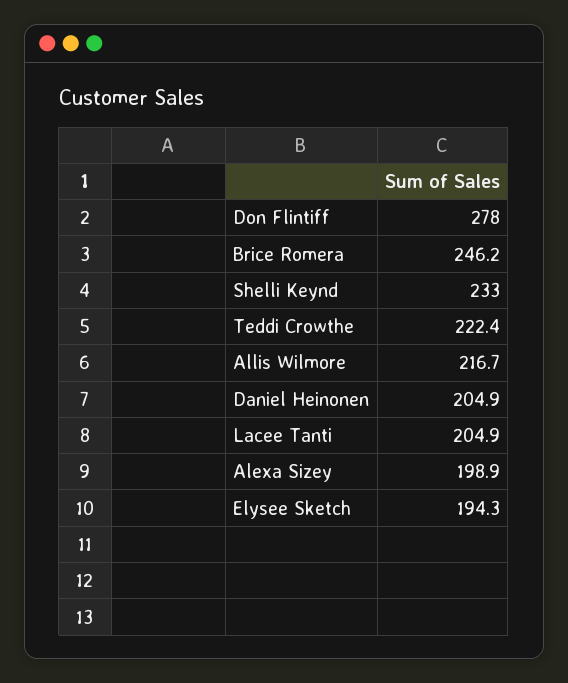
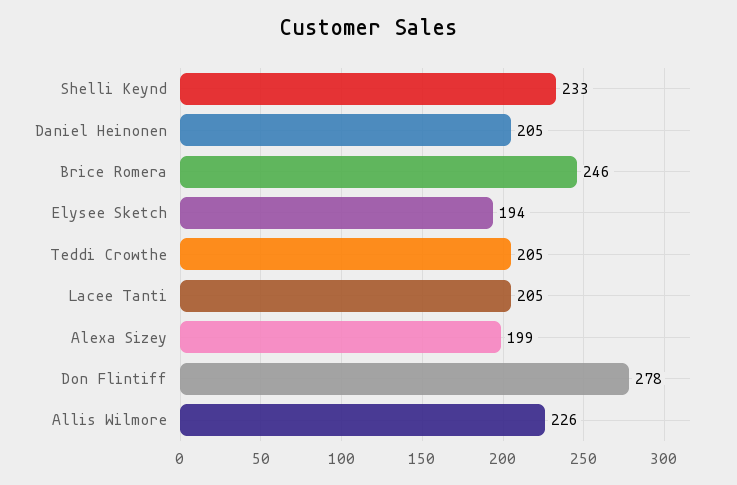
Teddi Crowthe: 222.4 -> 205
Allis Wilmore: 216.7 -> 226

